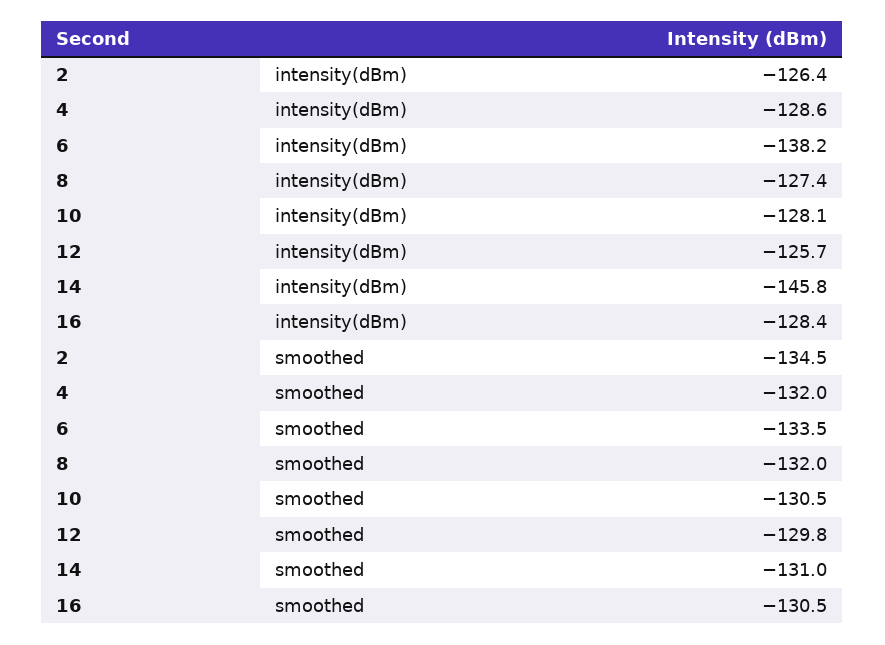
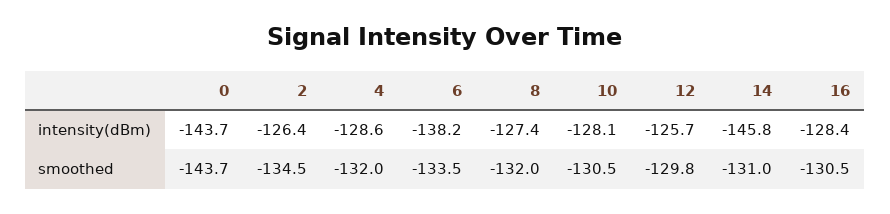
0, intensity(dBm): none -> -143.7
0, smoothed: none -> -143.7

